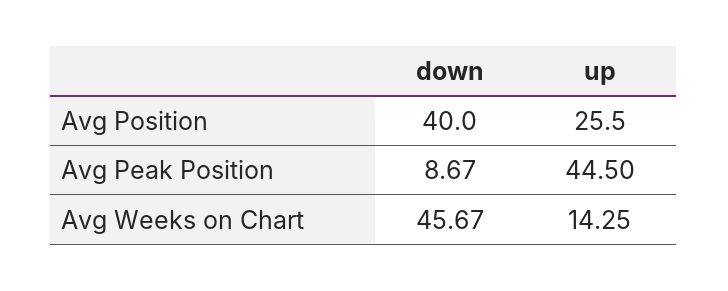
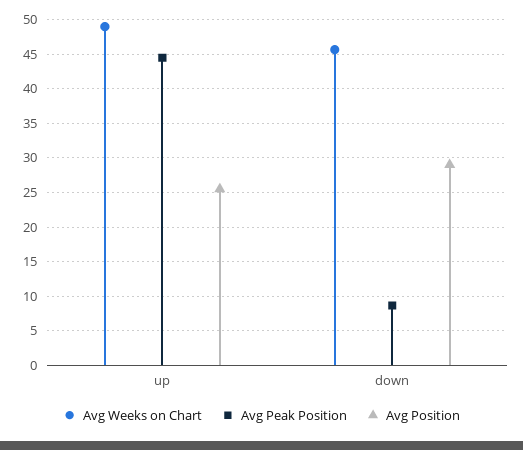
Avg Position, down: 40 -> 29
Avg Weeks on Chart, up: 14.25 -> 49

